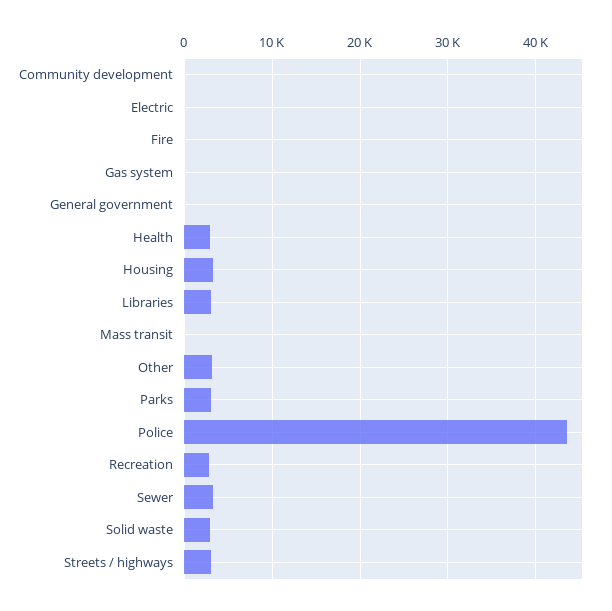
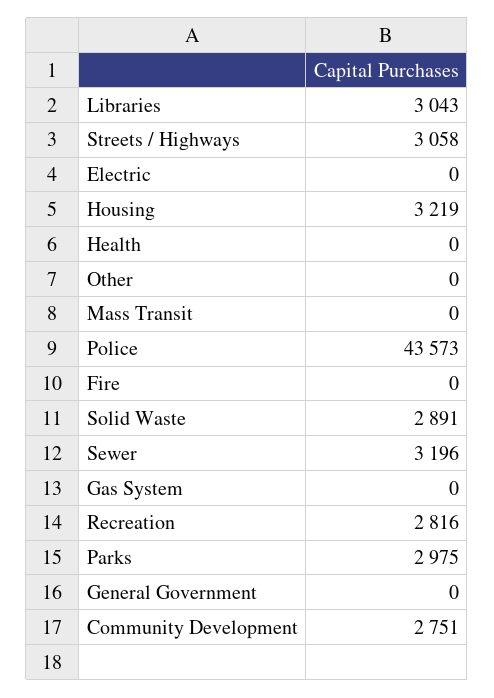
Community development: 0 -> 2751
Health: 3000 -> 0
Other: 3000 -> 0

